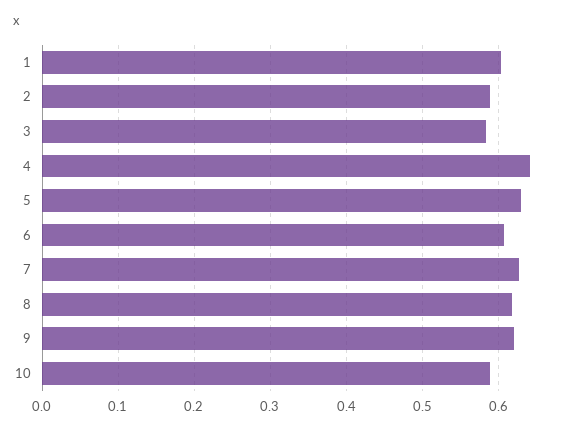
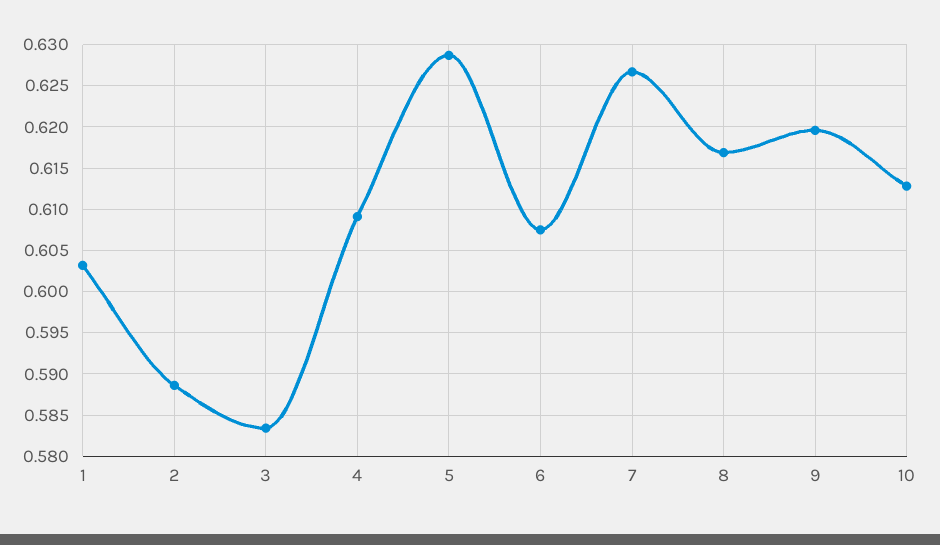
4: 0.64 -> 0.609
10: 0.59 -> 0.613

